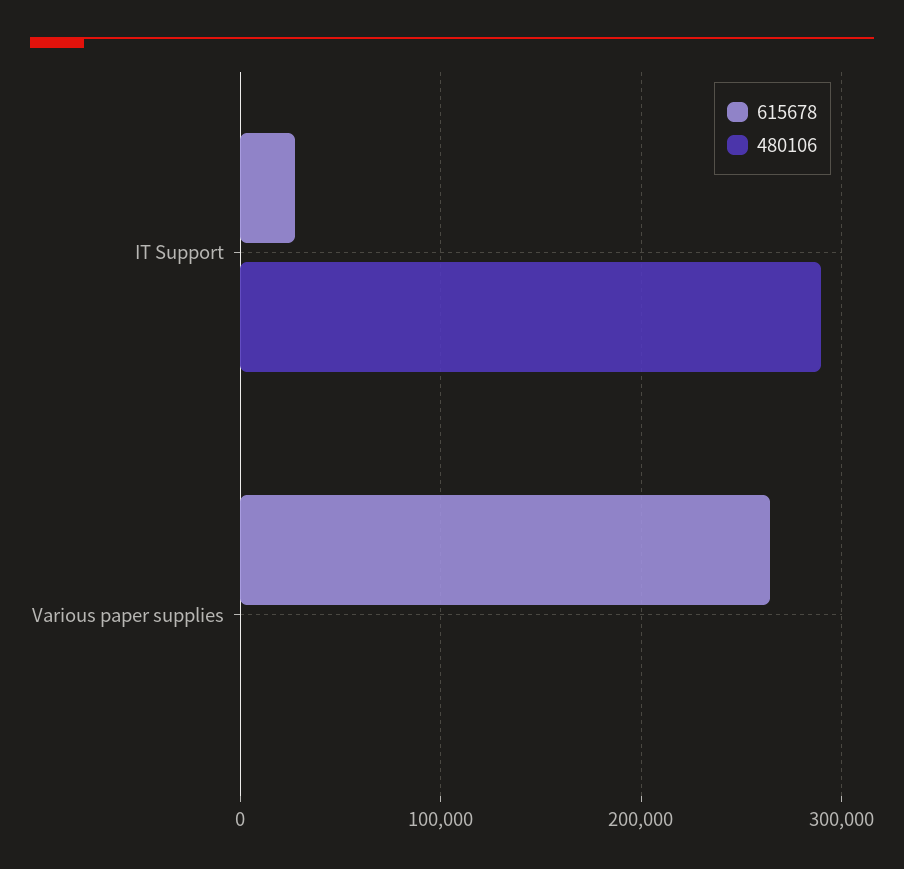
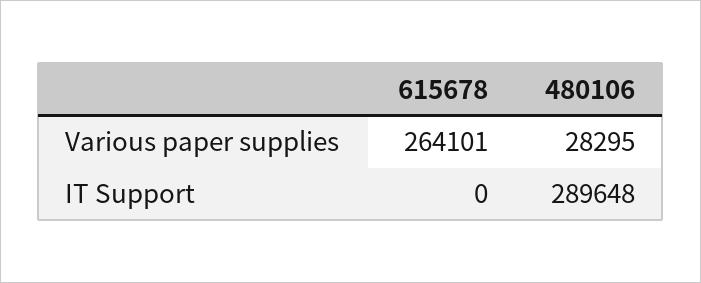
615678, IT Support: 30000 -> 0
480106, Various paper supplies: 0 -> 28295

